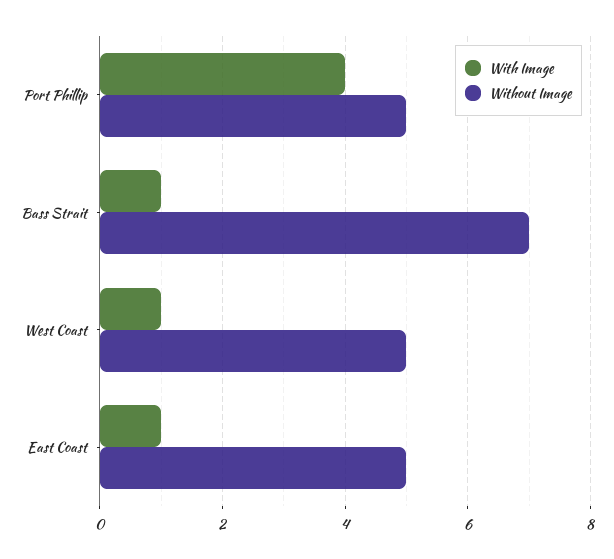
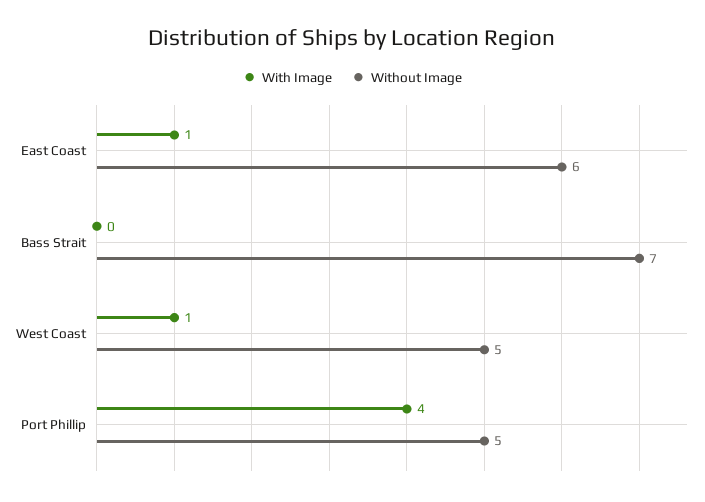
With Image, Bass Strait: 1 -> 0
Without Image, East Coast: 5 -> 6

